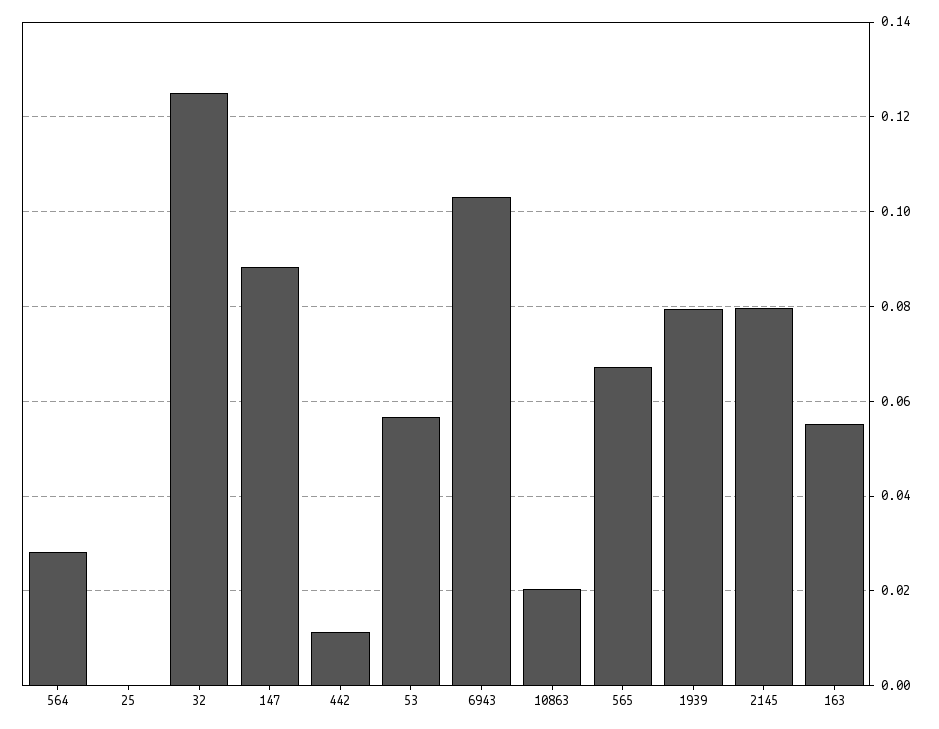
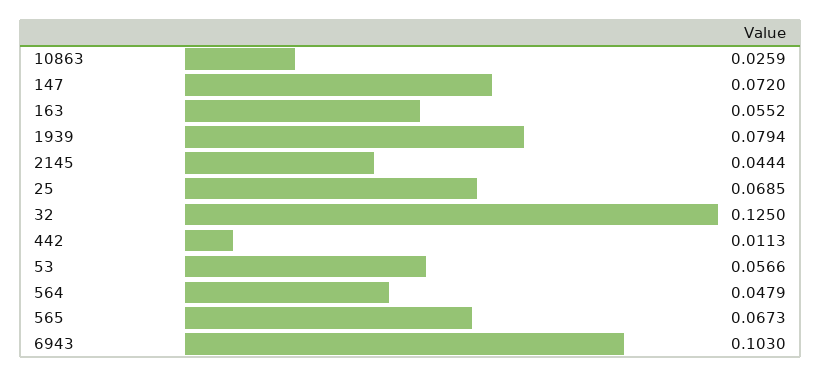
564: 0.028 -> 0.0479
25: 0 -> 0.0685
147: 0.088 -> 0.072
10863: 0.02 -> 0.0259
2145: 0.08 -> 0.0444

